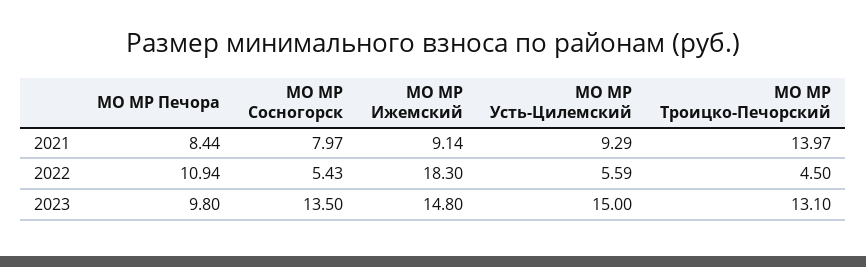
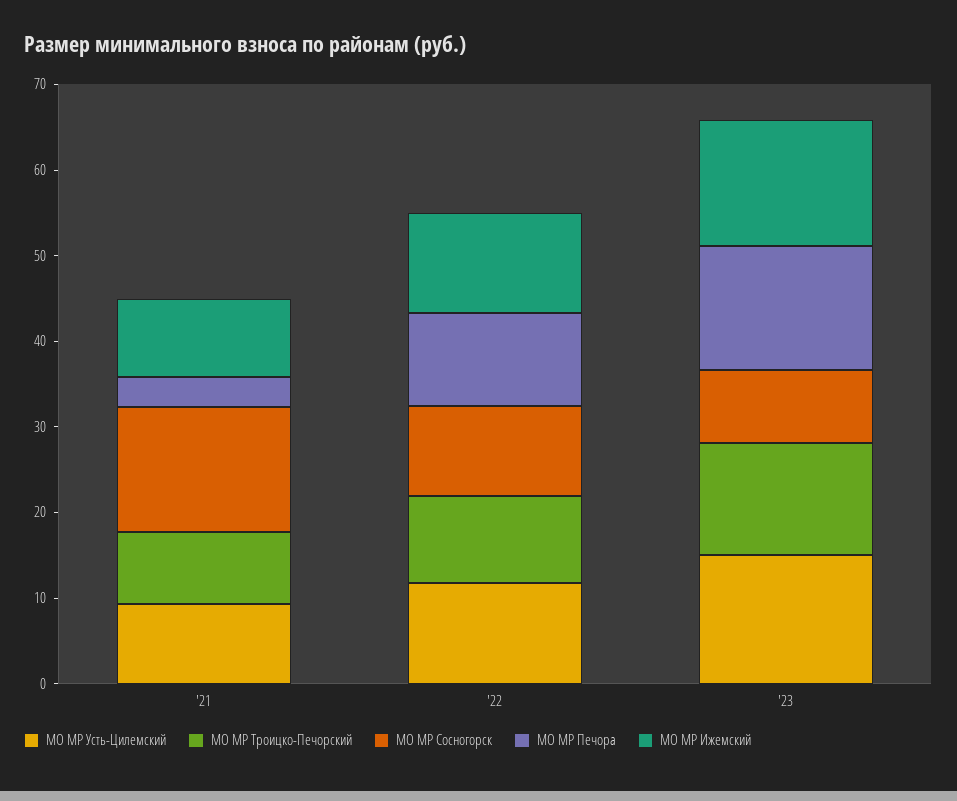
МО МР Печора, 2021: 8.44 -> 4
МО МР Сосногорск, 2021: 7.97 -> 14
МО МР Троицко-Печорский, 2021: 13.97 -> 8
МО МР Сосногорск, 2022: 5.43 -> 10
МО МР Ижемский, 2022: 18.3 -> 12
МО МР Усть-Цилемский, 2022: 5.59 -> 12
МО МР Троицко-Печорский, 2022: 4.5 -> 10
МО МР Печора, 2023: 9.8 -> 14
МО МР Сосногорск, 2023: 13.5 -> 8

